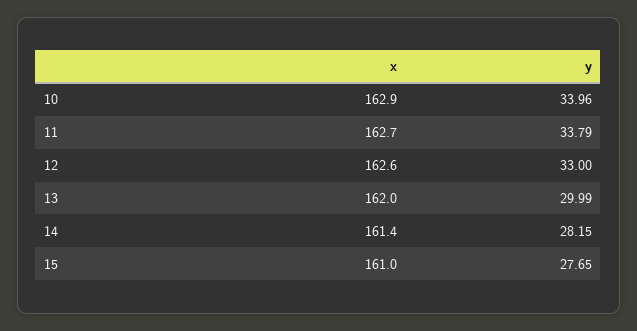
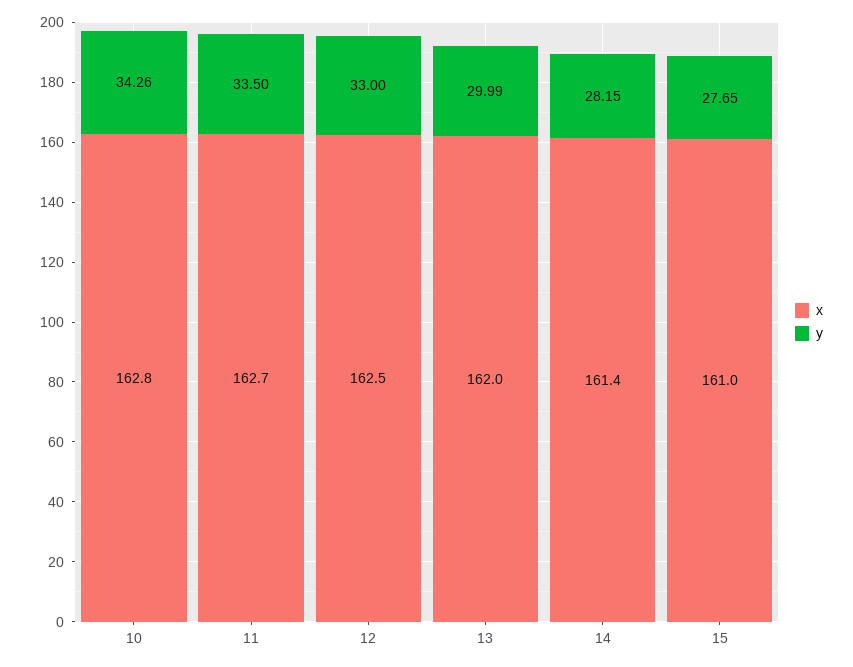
x, 10: 162.9 -> 162.8
y, 10: 33.96 -> 34.26
y, 11: 33.79 -> 33.5
x, 12: 162.6 -> 162.5

